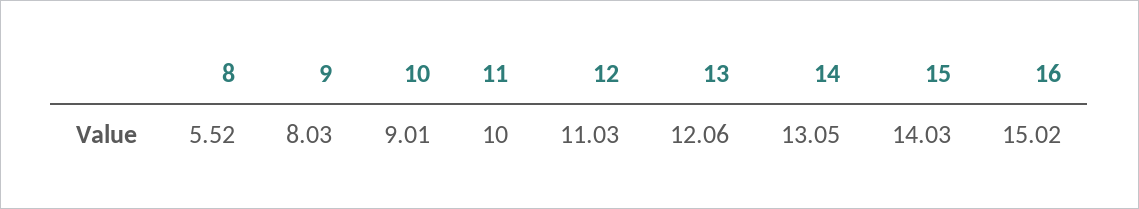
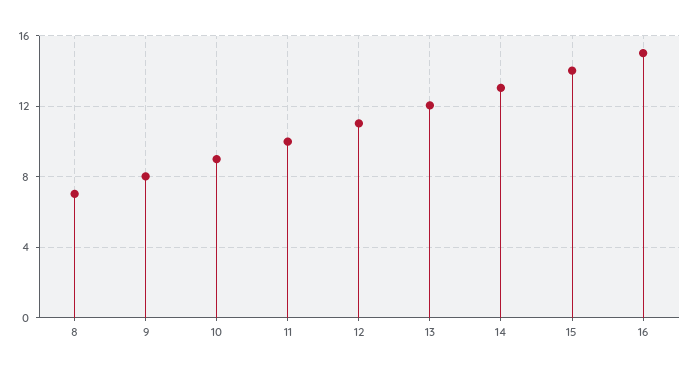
8: 5.52 -> 7

